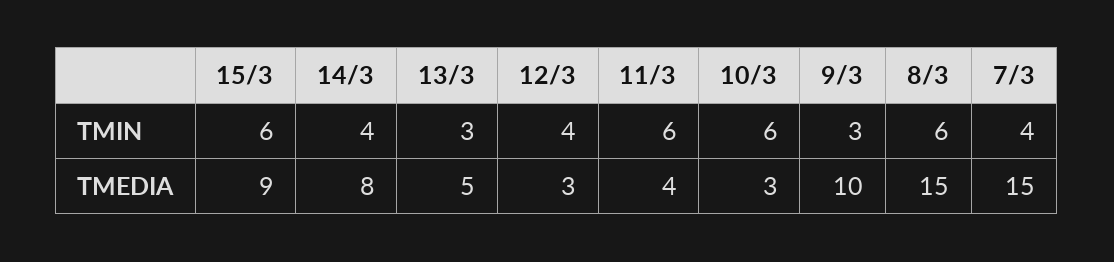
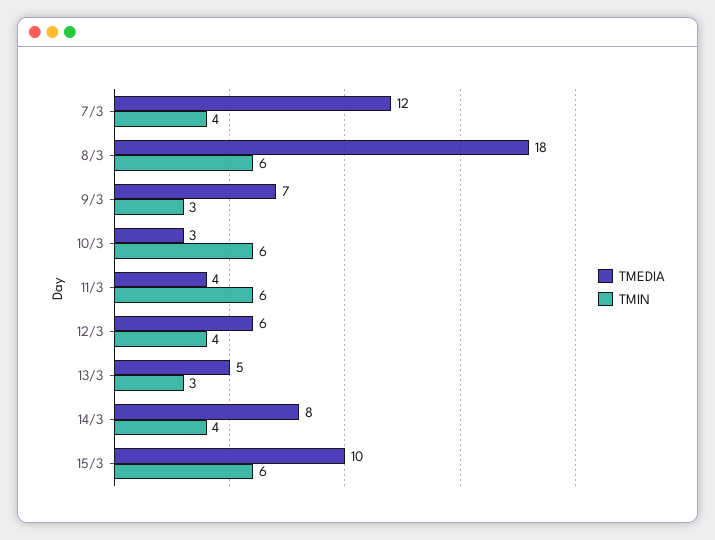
TMEDIA, 15/3: 9 -> 10
TMEDIA, 12/3: 3 -> 6
TMEDIA, 9/3: 10 -> 7
TMEDIA, 8/3: 15 -> 18
TMEDIA, 7/3: 15 -> 12

